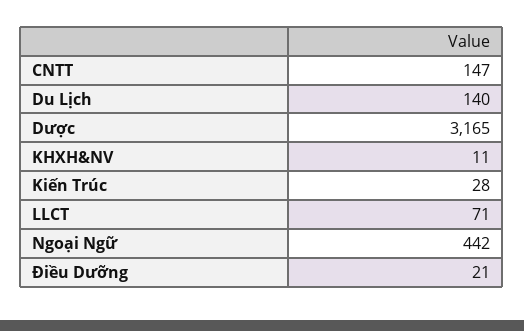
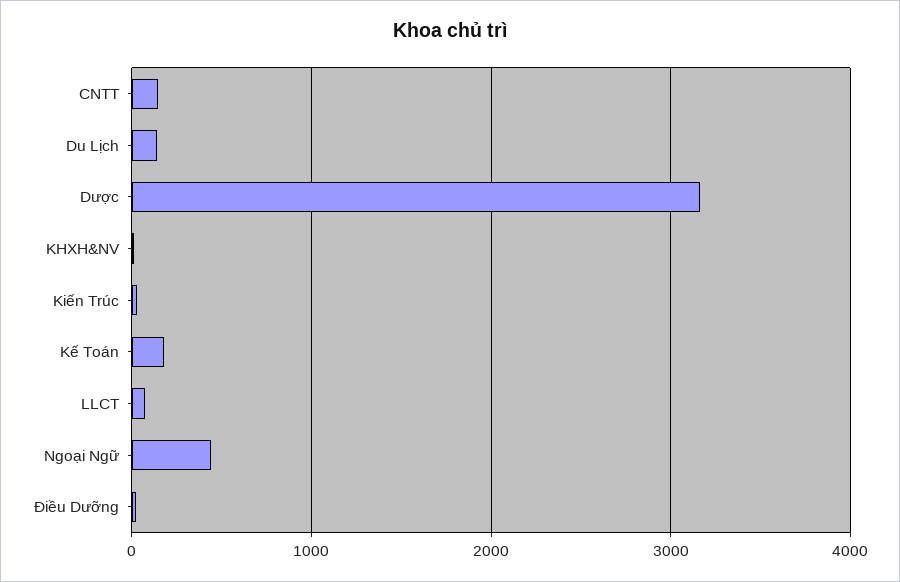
Kế Toán: none -> 200

